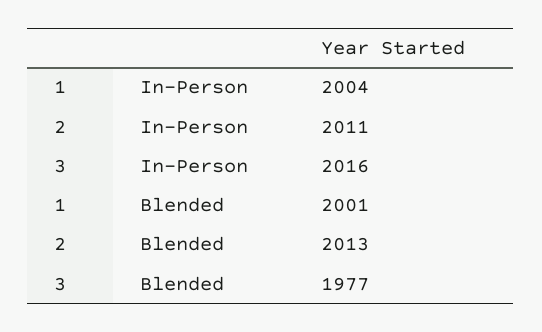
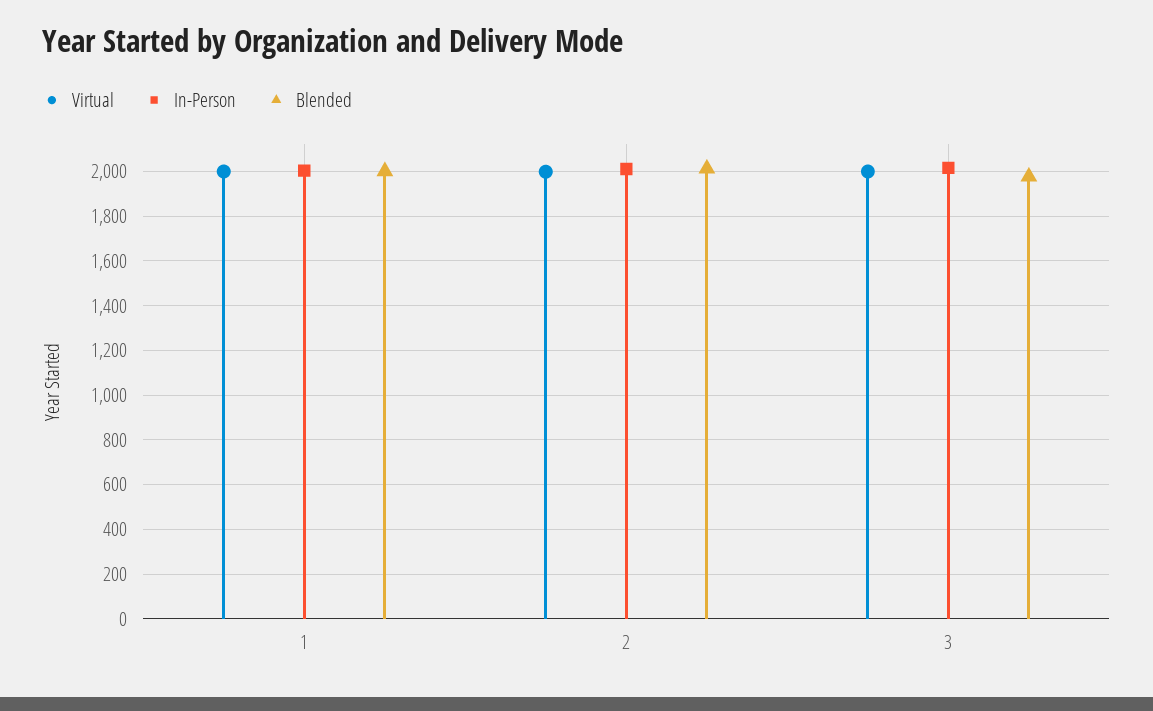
Virtual, 1: none -> 2000
Virtual, 2: none -> 2000
Virtual, 3: none -> 2000

